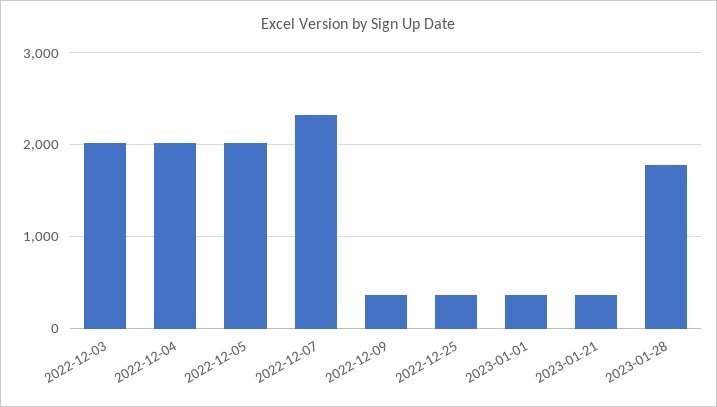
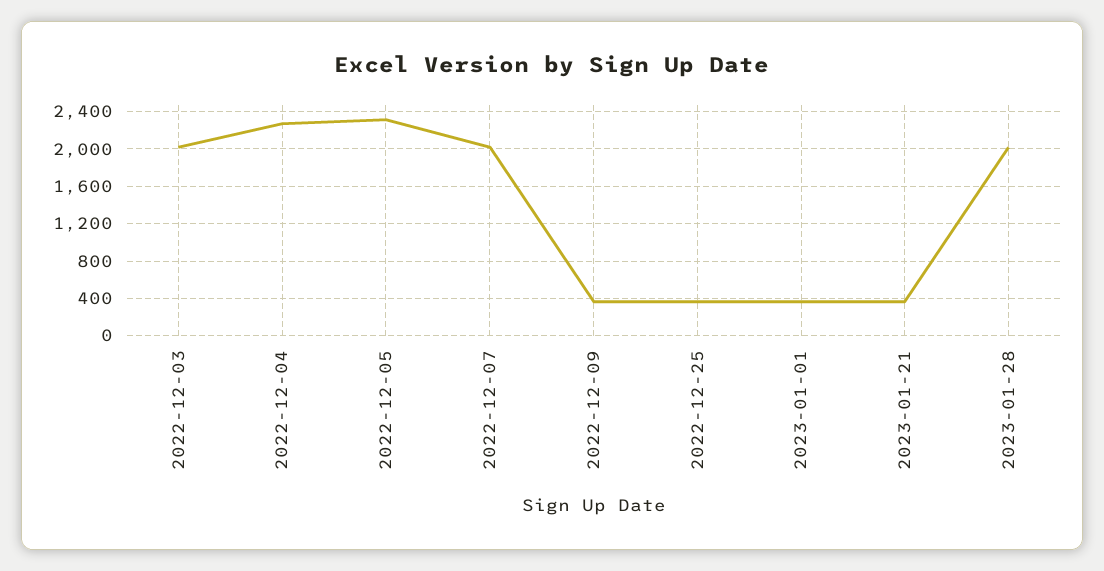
2022-12-04: 2000 -> 2300
2022-12-05: 2000 -> 2300
2022-12-07: 2300 -> 2000
2023-01-28: 1800 -> 2000

